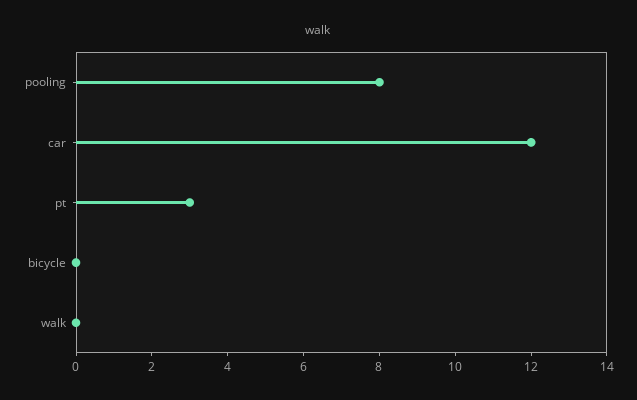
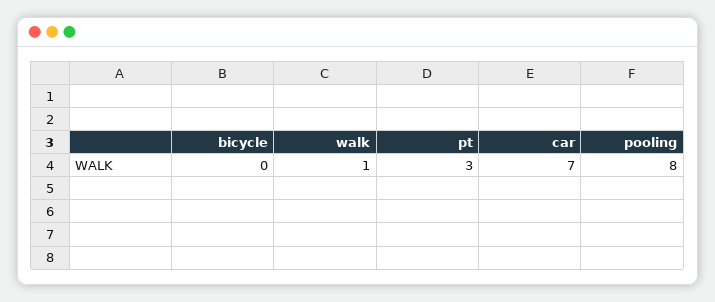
car: 12 -> 7
walk: 0 -> 1

